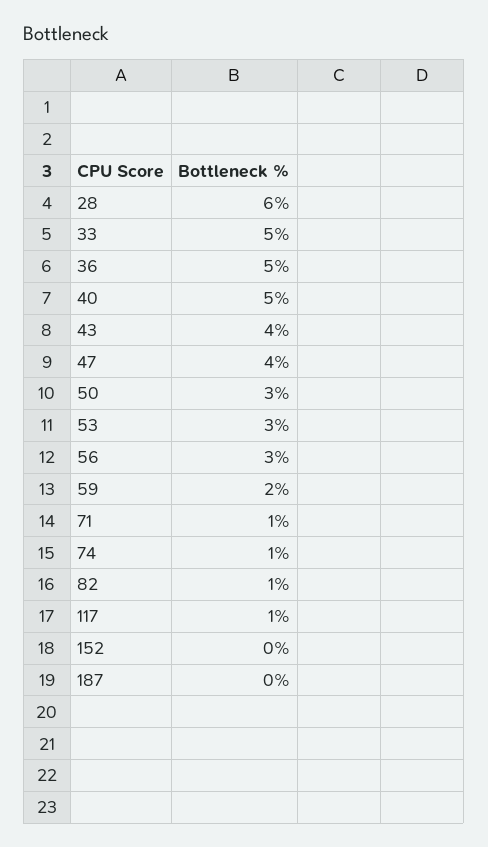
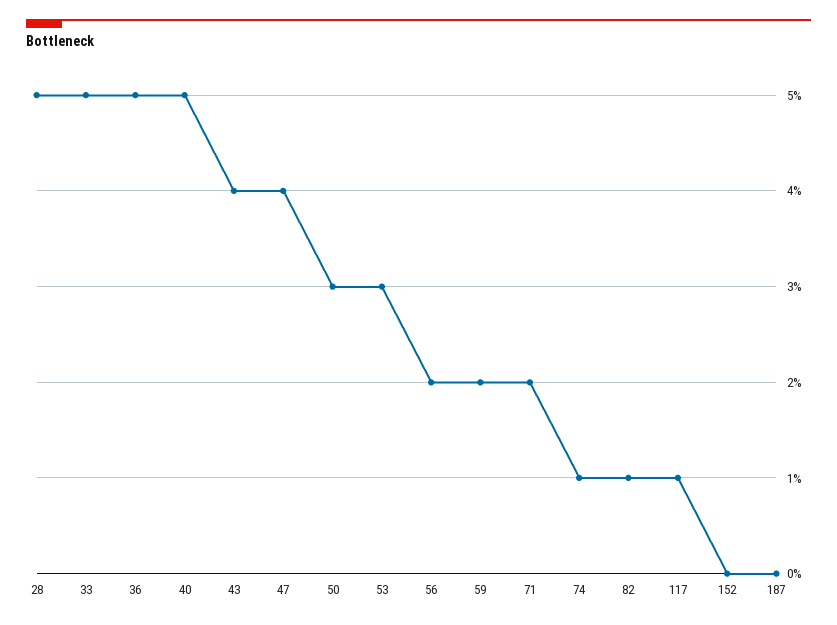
28: 6 -> 5
56: 3 -> 2
71: 1 -> 2

